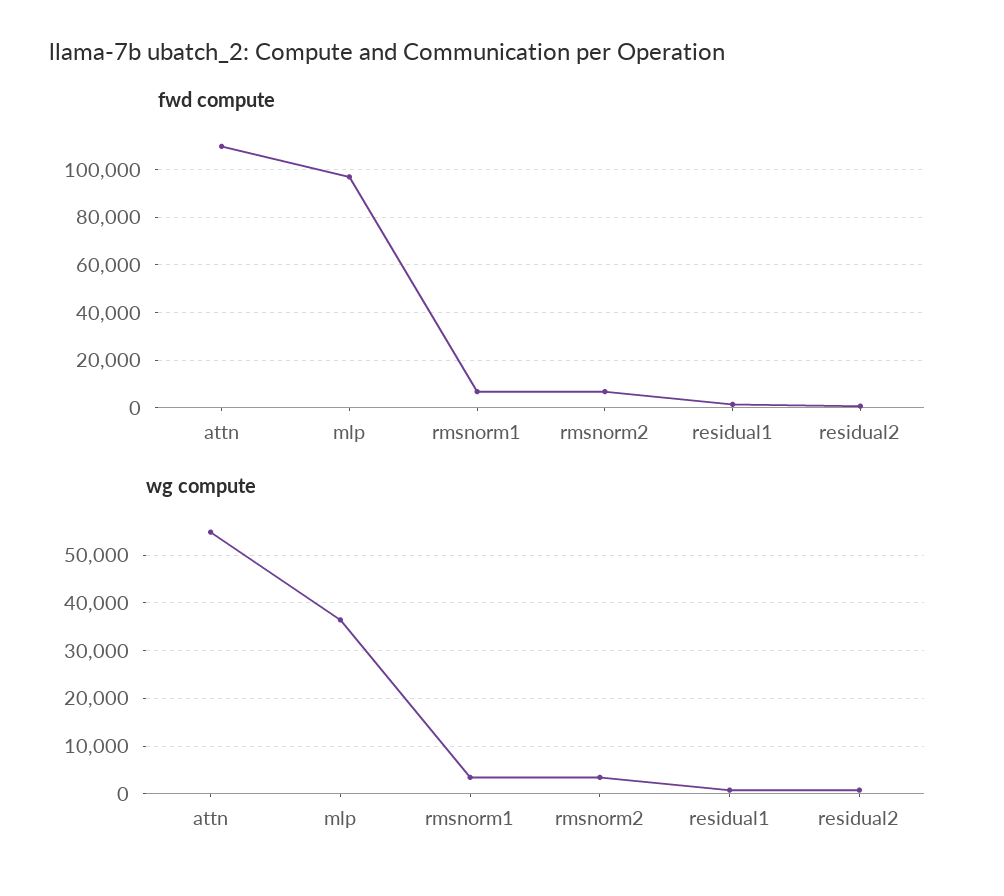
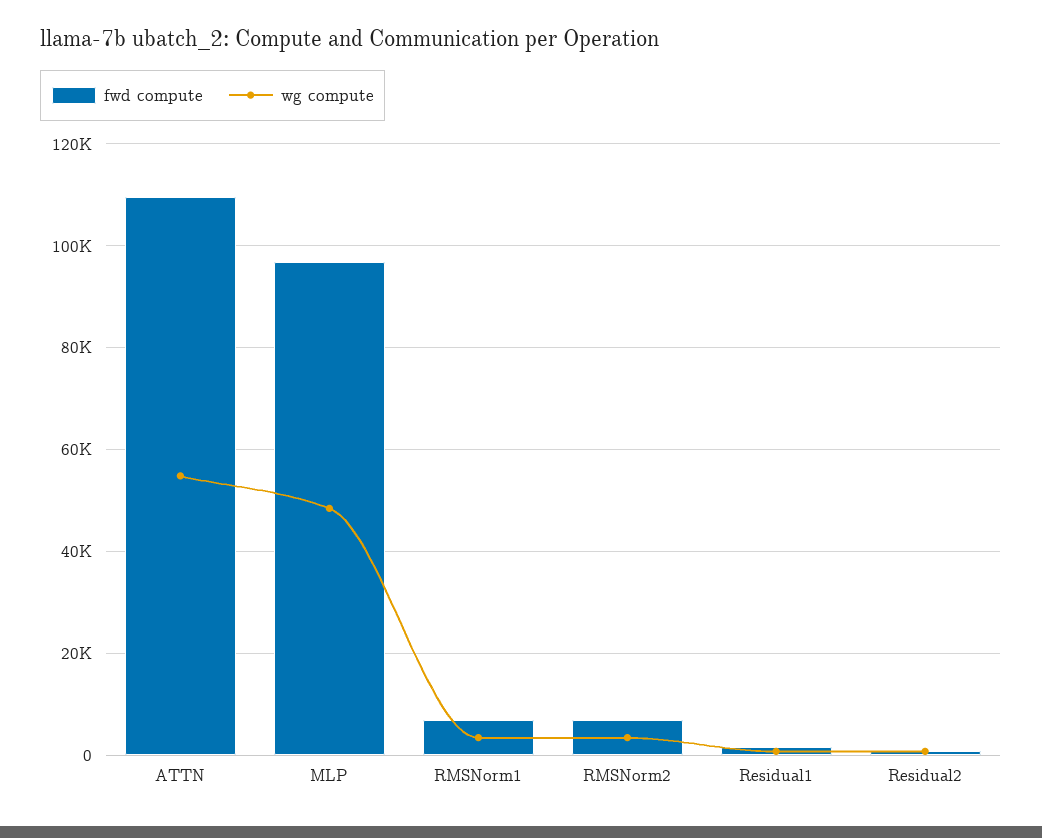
wg compute, mlp: 36000 -> 48000

